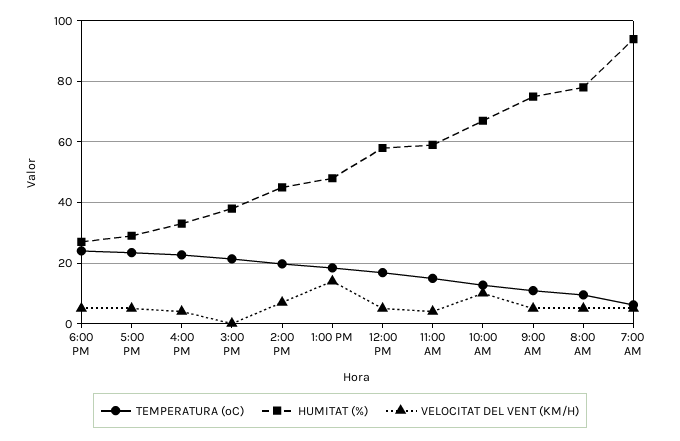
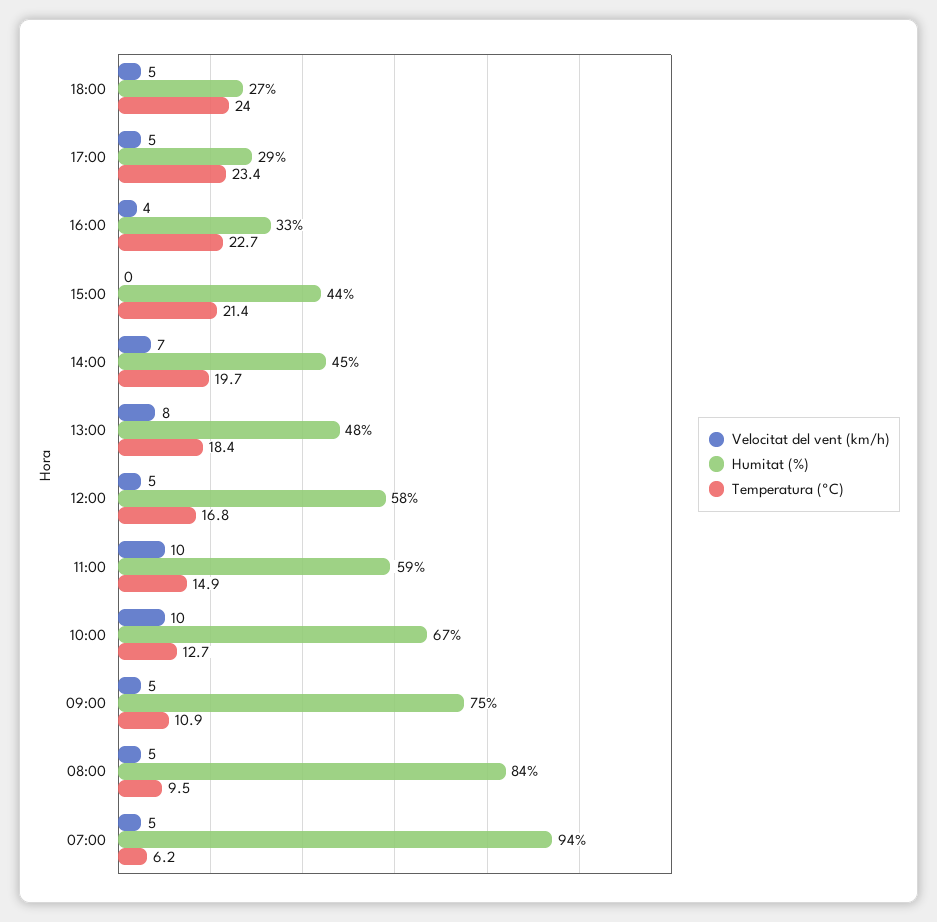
HUMITAT (%), 3:00 PM: 38 -> 44
VELOCITAT DEL VENT (KM/H), 1:00 PM: 14 -> 8
VELOCITAT DEL VENT (KM/H), 11:00 AM: 4 -> 10
HUMITAT (%), 8:00 AM: 78 -> 84

